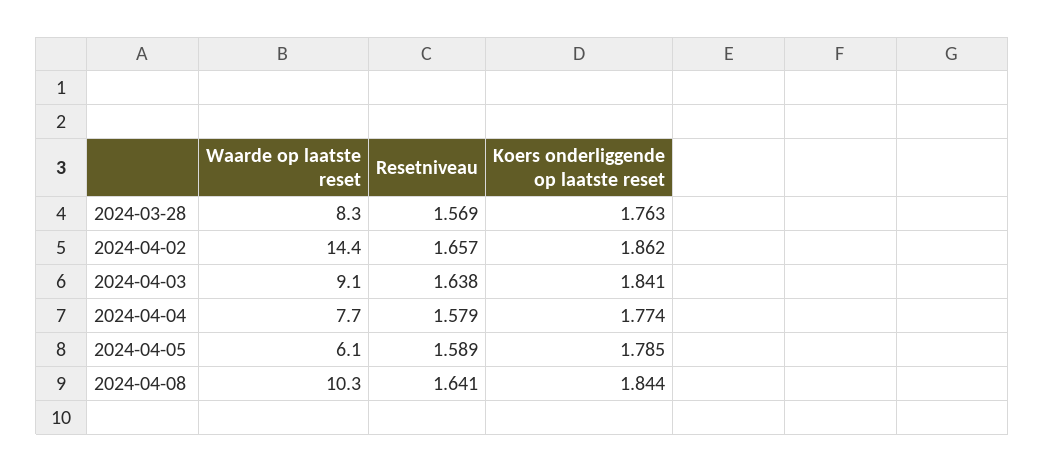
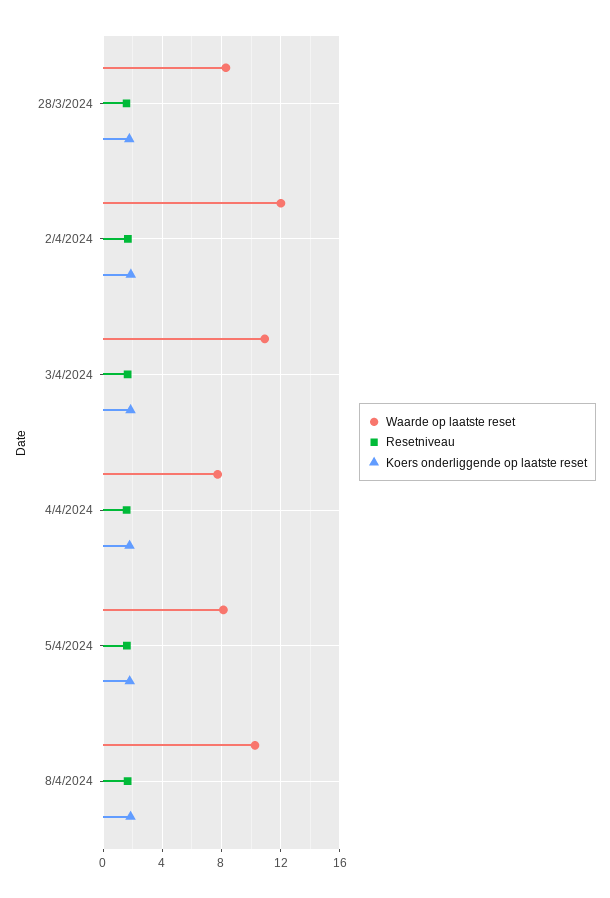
Waarde op laatste reset, 2024-04-02: 14.4 -> 12
Waarde op laatste reset, 2024-04-03: 9.1 -> 11
Waarde op laatste reset, 2024-04-05: 6.1 -> 8

